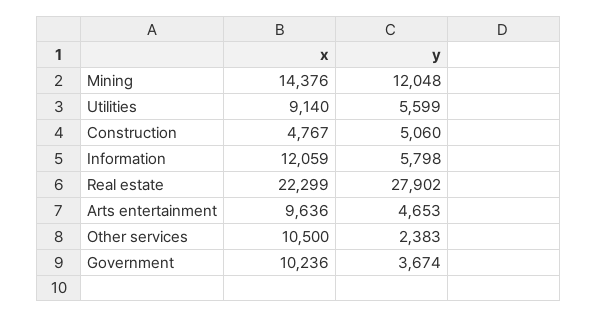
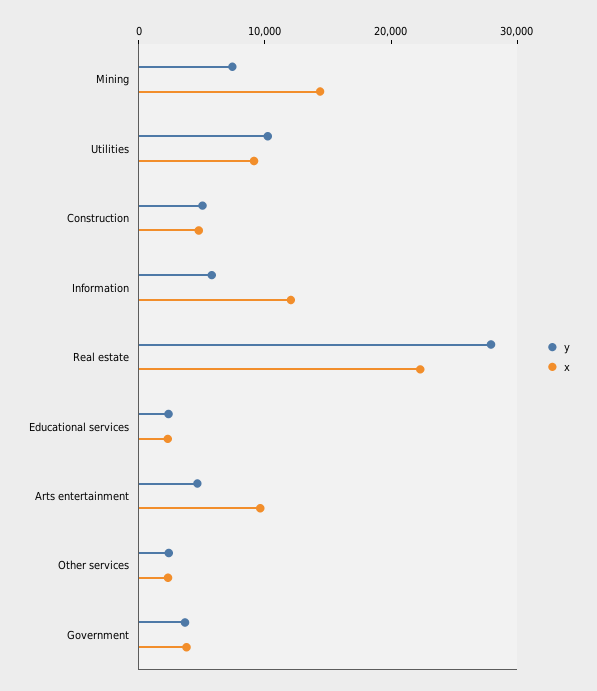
y, Mining: 12048 -> 8000
y, Utilities: 5599 -> 10000
x, Other services: 10500 -> 2000
x, Government: 10236 -> 4000
y, Educational services: none -> 2000
x, Educational services: none -> 2000

